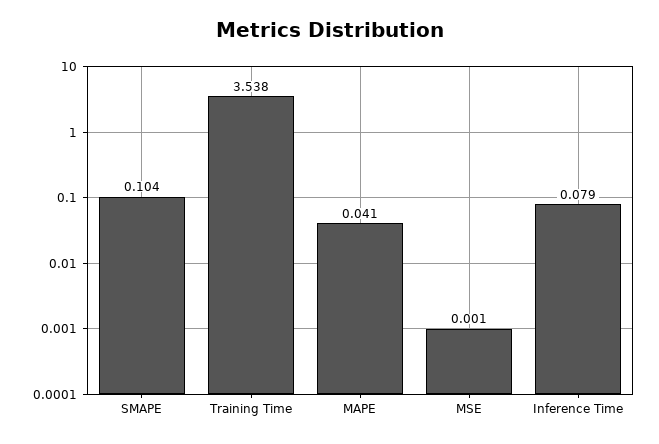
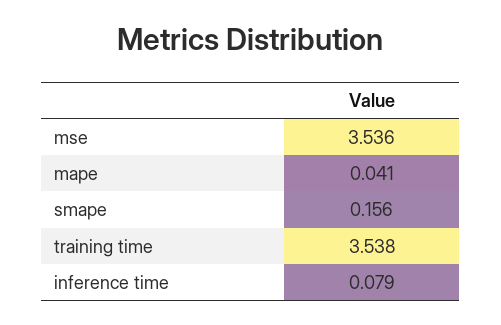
SMAPE: 0.104 -> 0.156
MSE: 0.001 -> 3.536

